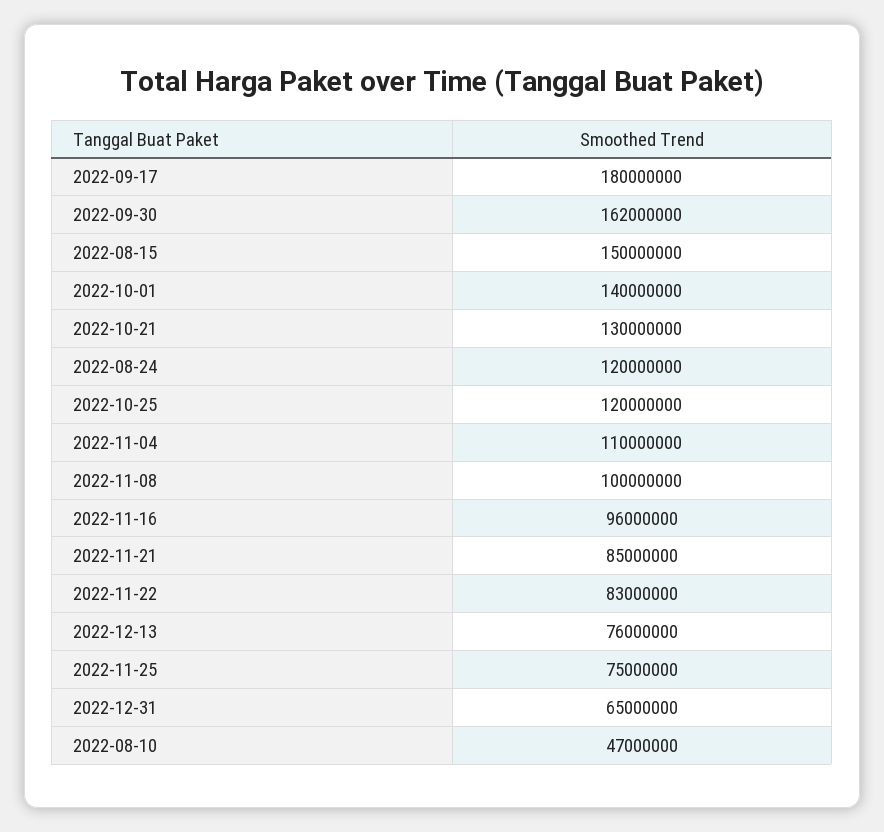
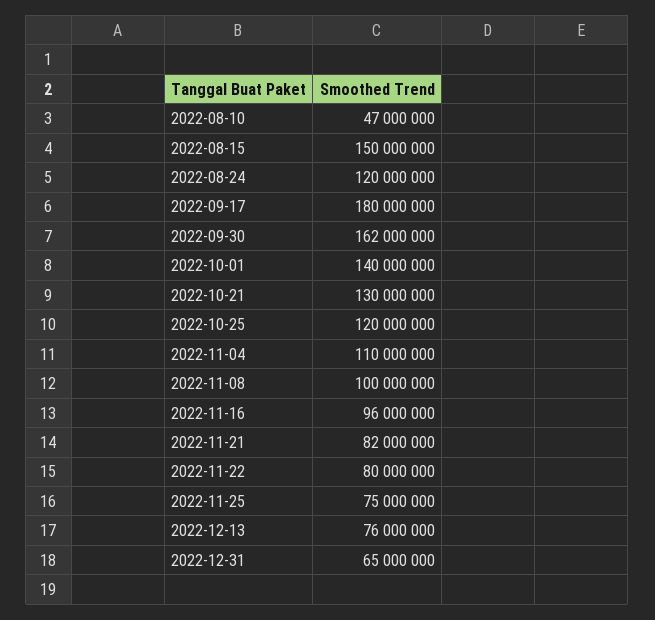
2022-11-21: 85000000 -> 82000000
2022-11-22: 83000000 -> 80000000

